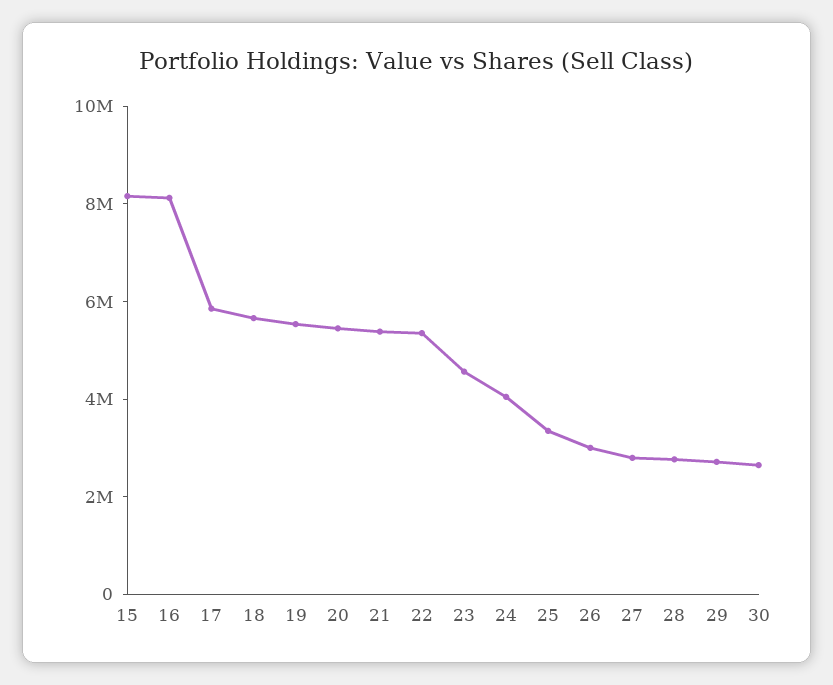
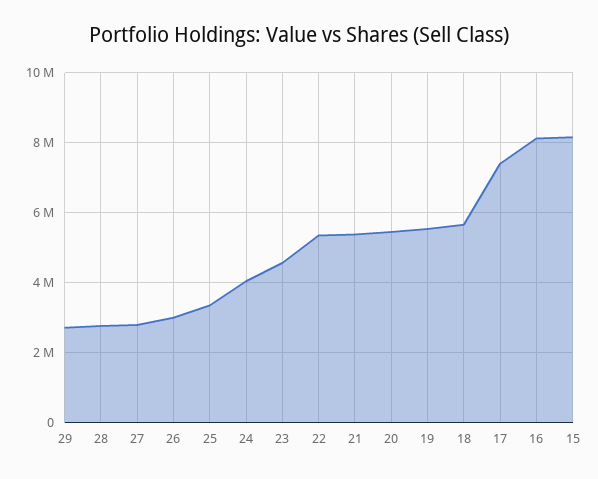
17: 6000000 -> 7400000
30: 2500000 -> none

